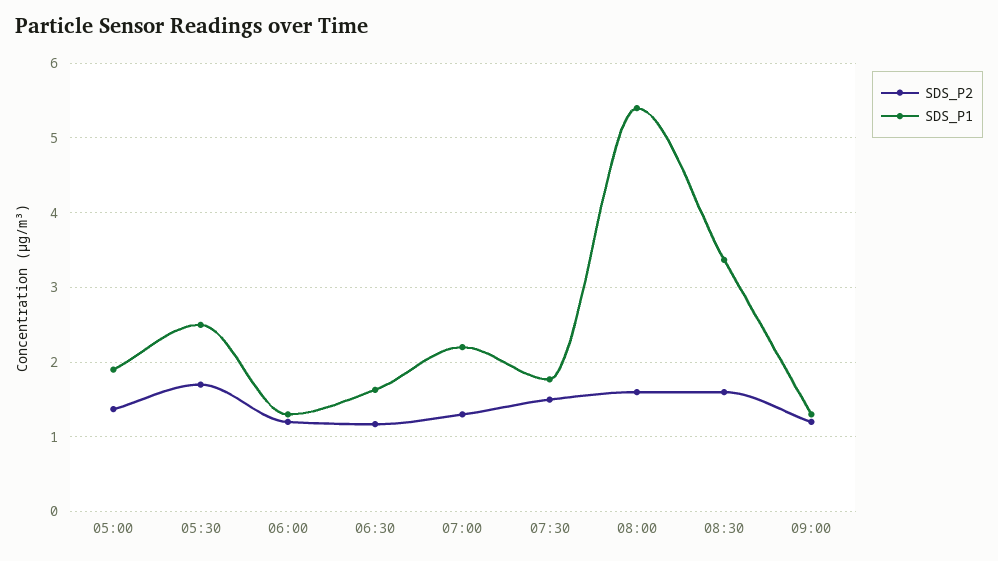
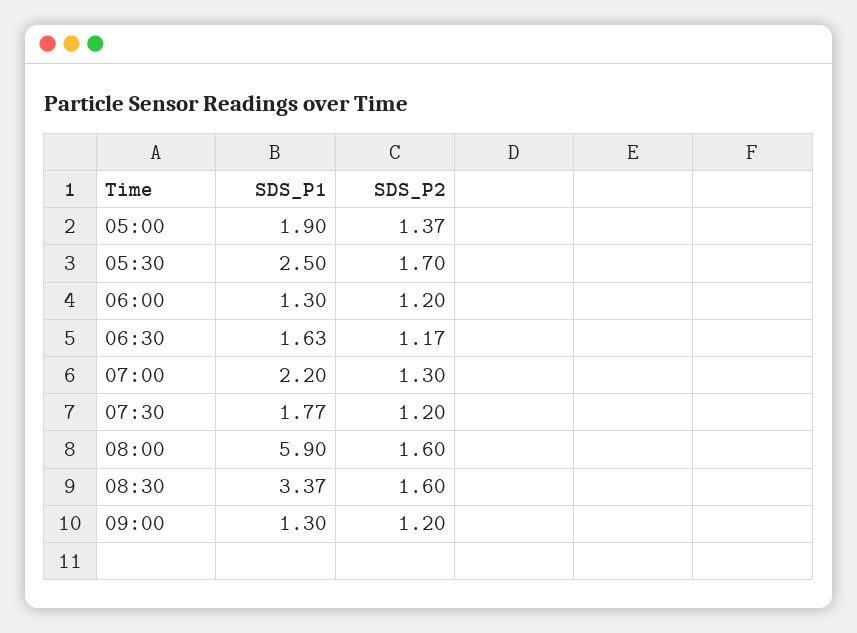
SDS_P2, 07:30: 1.5 -> 1.2
SDS_P1, 08:00: 5.4 -> 5.9

